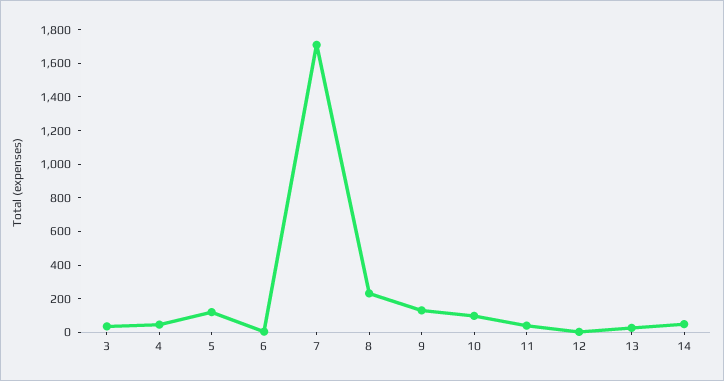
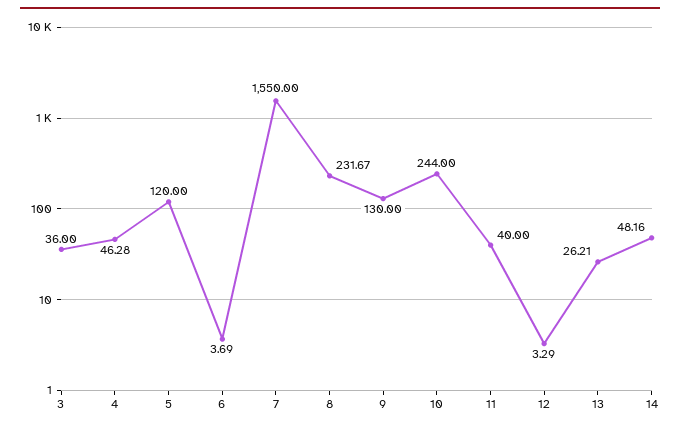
7: 1700 -> 1550
10: 100 -> 244

